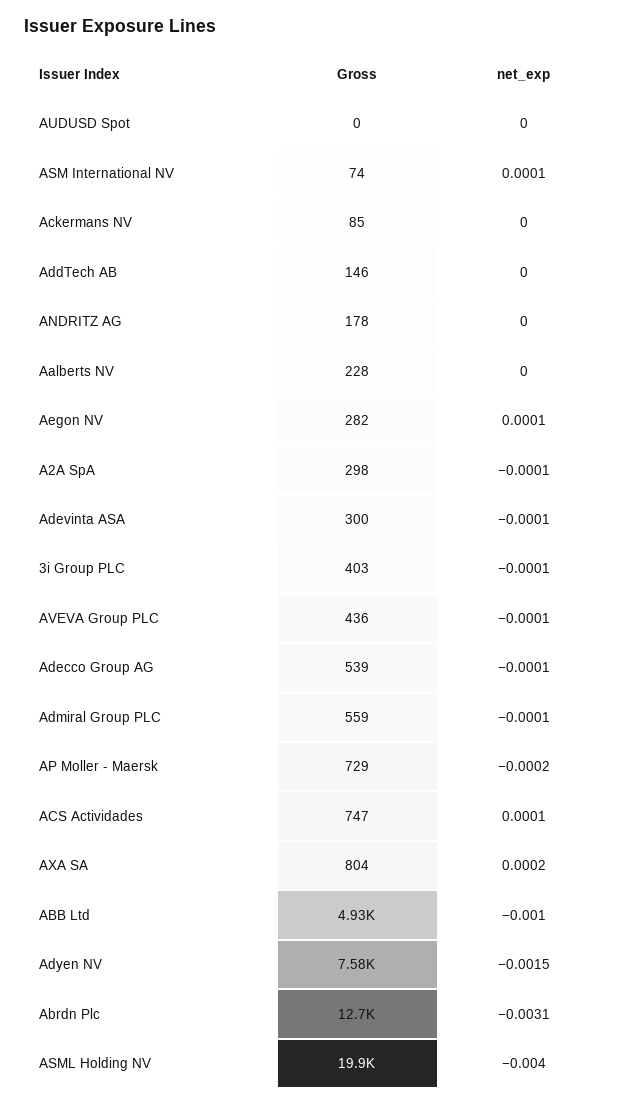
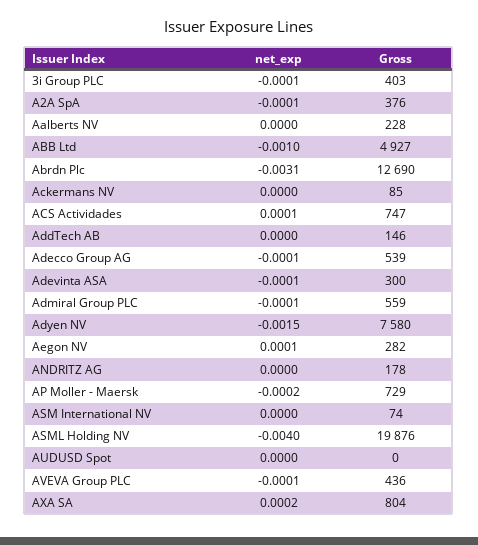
net_exp, ASM International NV: 0.0001 -> 0
Gross, A2A SpA: 298 -> 376

